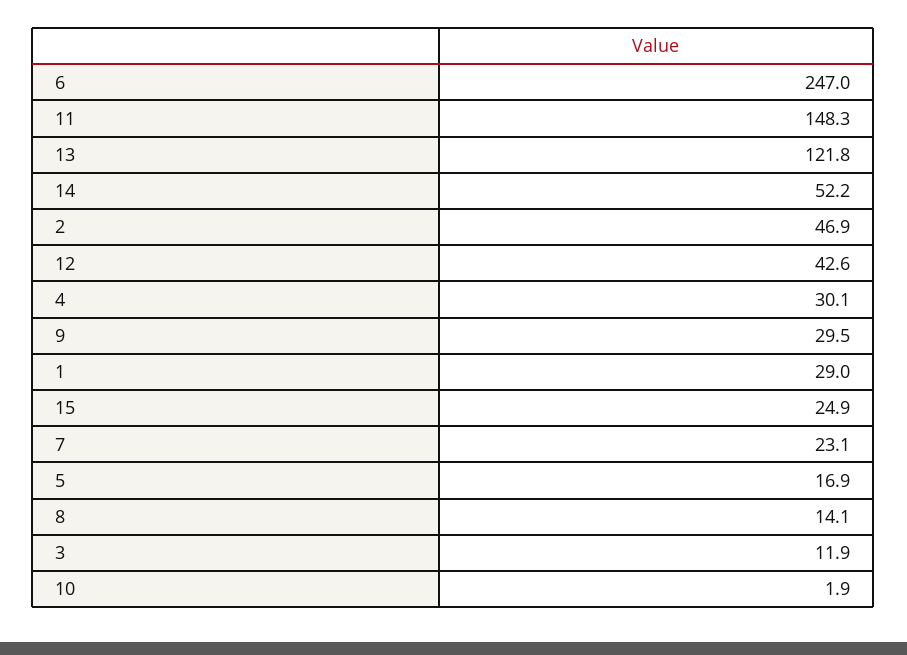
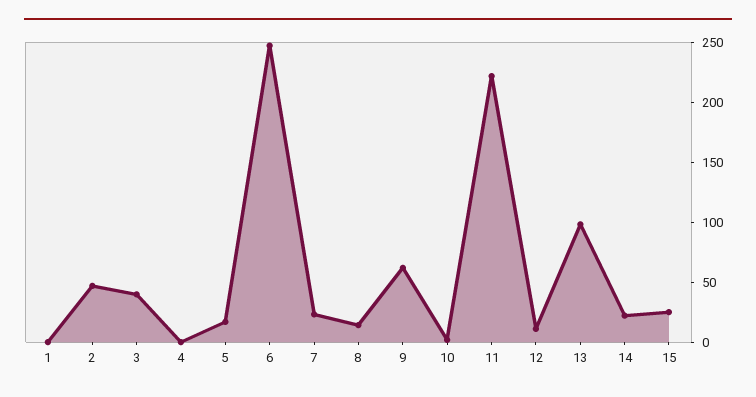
11: 148.3 -> 220
13: 121.8 -> 100
14: 52.2 -> 20
12: 42.6 -> 10
4: 30.1 -> 0
9: 29.5 -> 60
1: 29 -> 0
3: 11.9 -> 40

